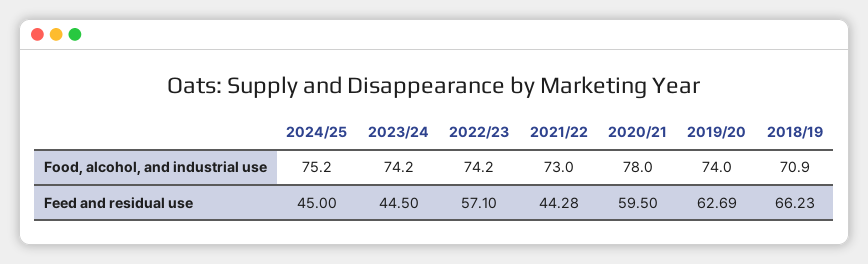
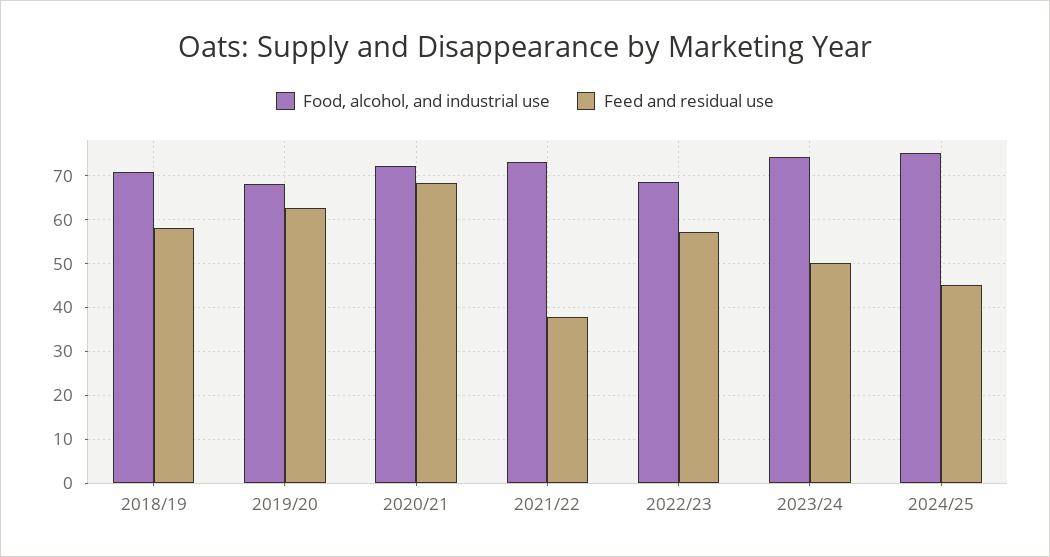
Food, alcohol, and industrial use, 2022/23: 74.2 -> 68
Food, alcohol, and industrial use, 2020/21: 78 -> 72
Food, alcohol, and industrial use, 2019/20: 74 -> 68
Feed and residual use, 2023/24: 44.5 -> 50
Feed and residual use, 2021/22: 44.28 -> 38
Feed and residual use, 2020/21: 59.5 -> 68
Feed and residual use, 2018/19: 66.23 -> 58

